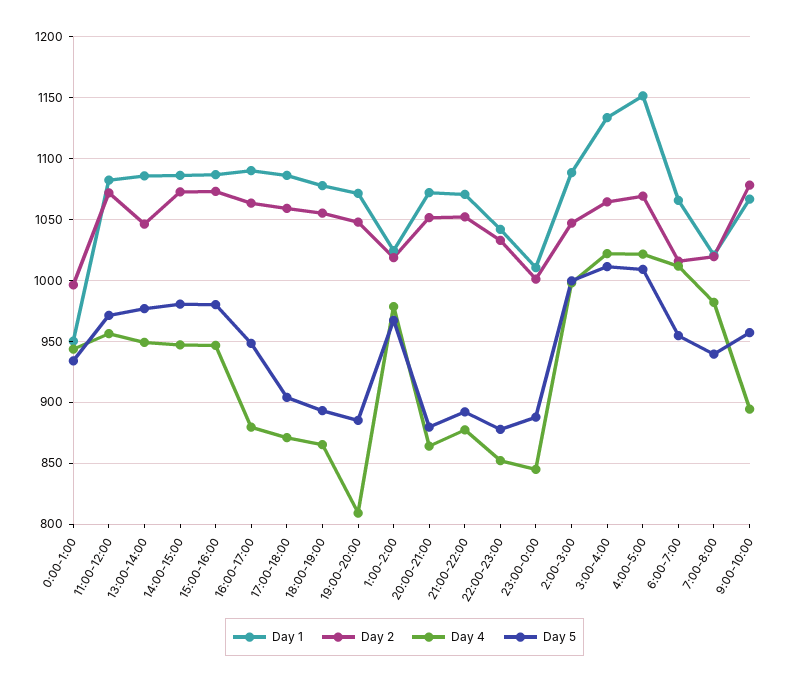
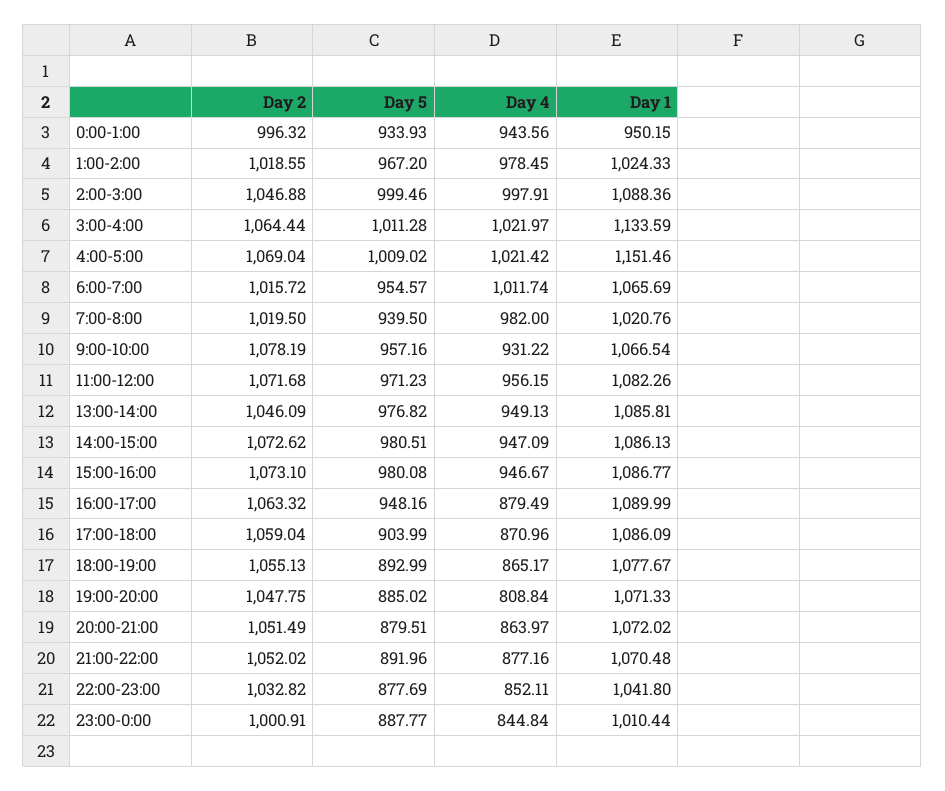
Day 4, 9:00-10:00: 895 -> 931.22

